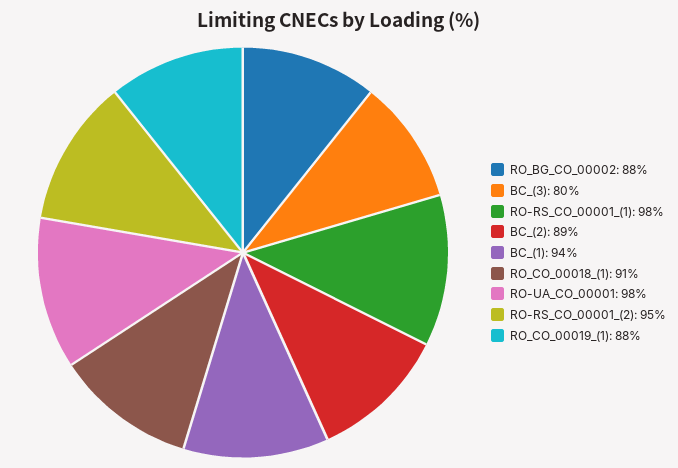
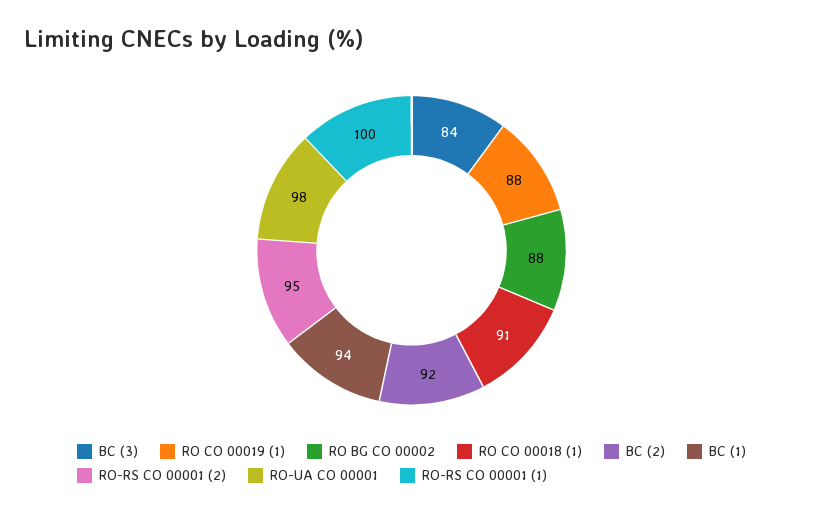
BC_(3): 80 -> 84
RO-RS_CO_00001_(1): 98 -> 100
BC_(2): 89 -> 92

